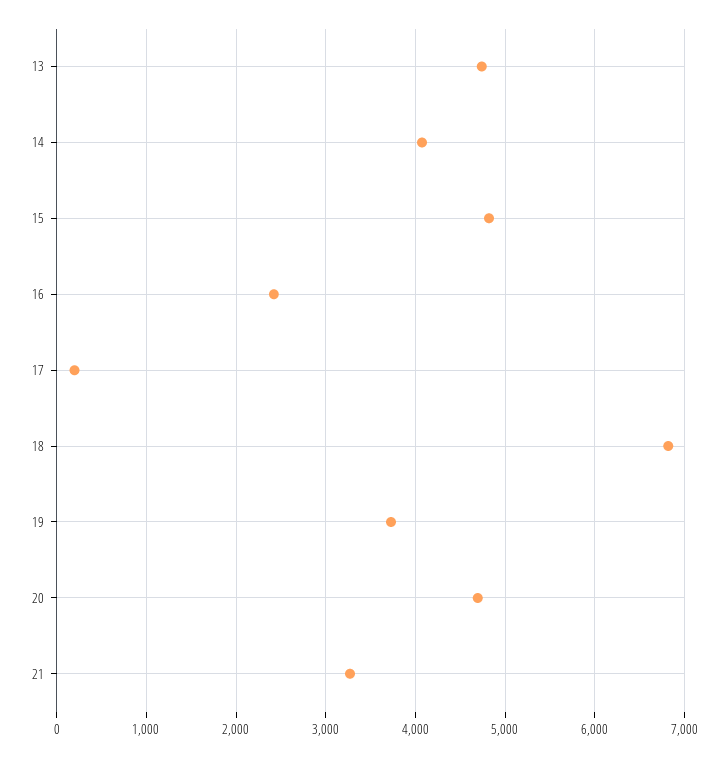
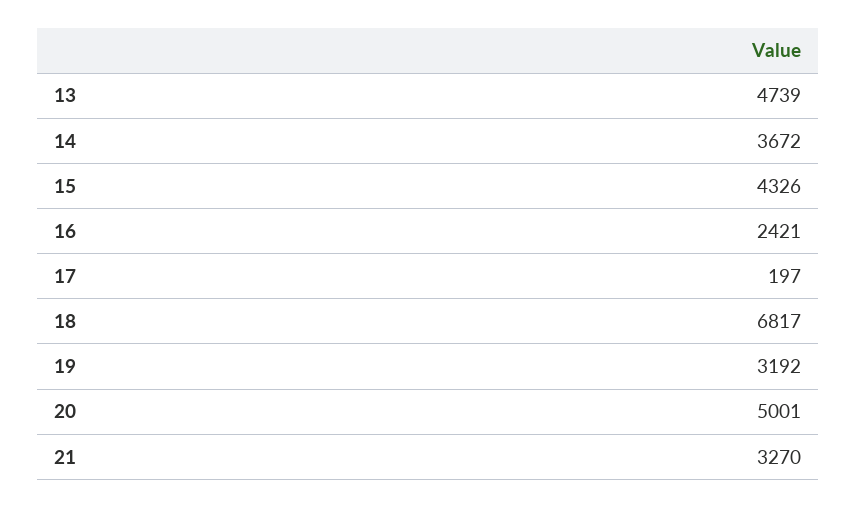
14: 4100 -> 3672
15: 4800 -> 4326
19: 3700 -> 3192
20: 4700 -> 5001

